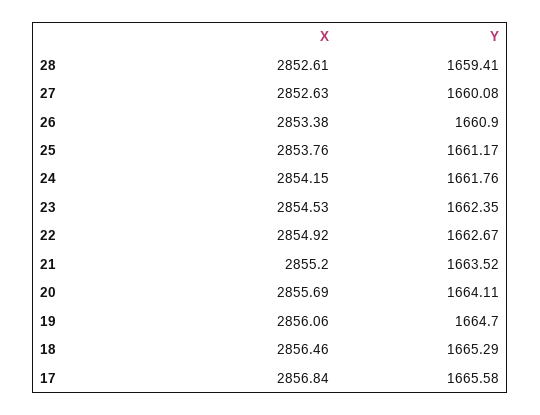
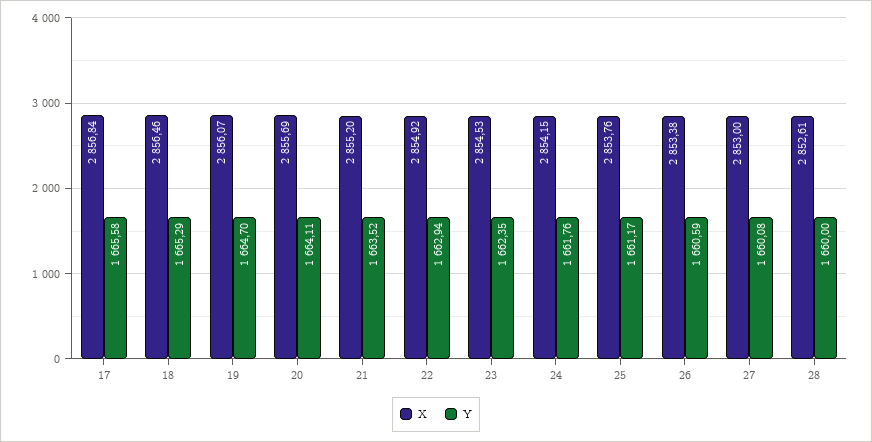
Y, 28: 1659.41 -> 1660
X, 27: 2852.63 -> 2853
Y, 26: 1660.9 -> 1660.59
Y, 22: 1662.67 -> 1662.94
X, 19: 2856.06 -> 2856.07

